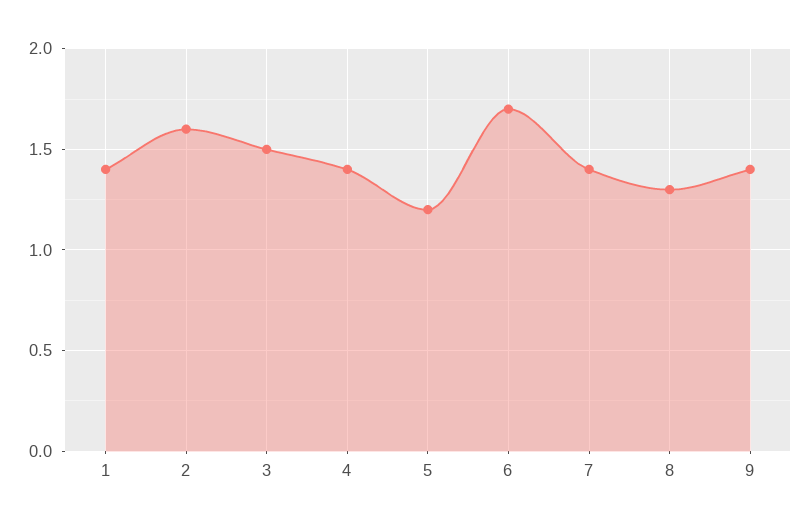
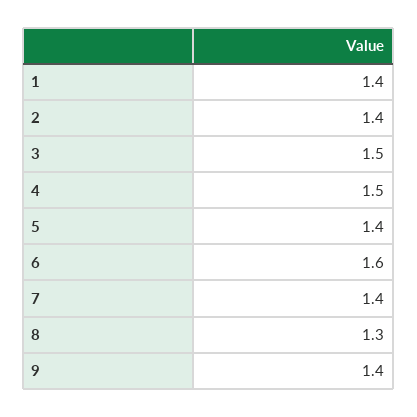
2: 1.6 -> 1.4
4: 1.4 -> 1.5
5: 1.2 -> 1.4
6: 1.7 -> 1.6

